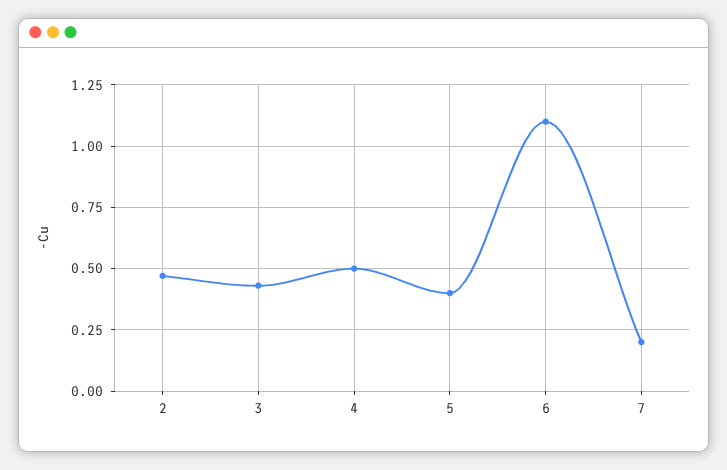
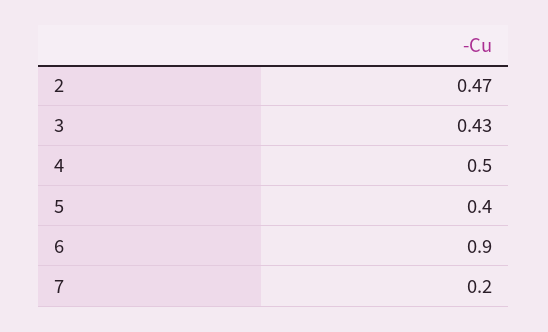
6: 1.1 -> 0.9

